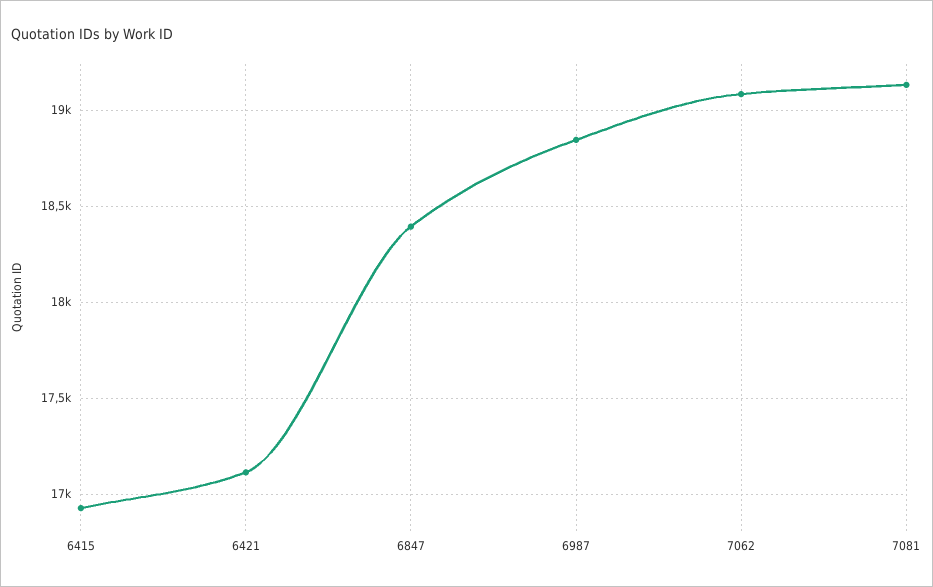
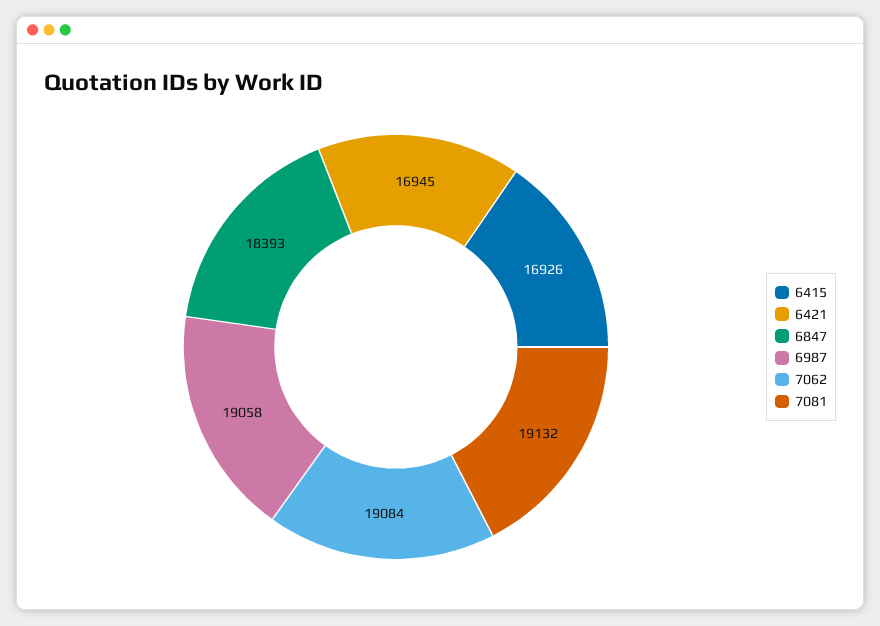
6421: 17100 -> 16945
6987: 18850 -> 19058

